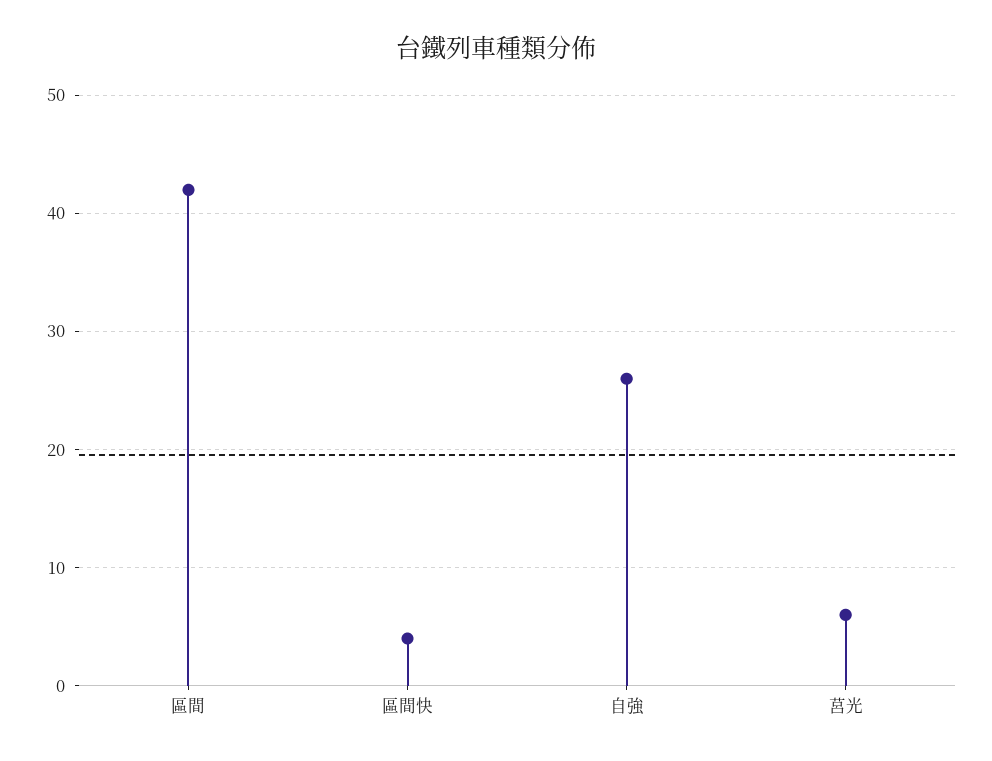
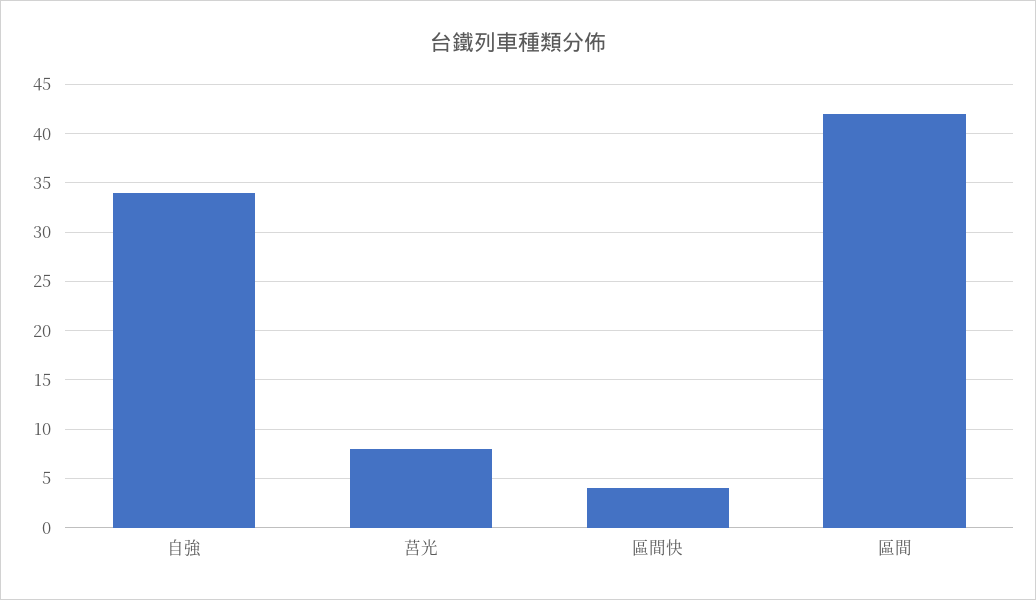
自強: 26 -> 34
莒光: 6 -> 8

